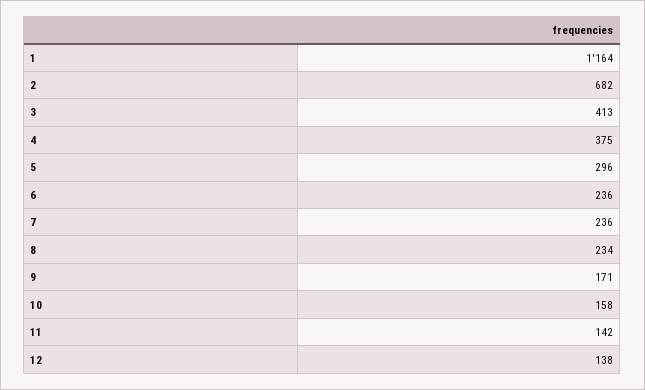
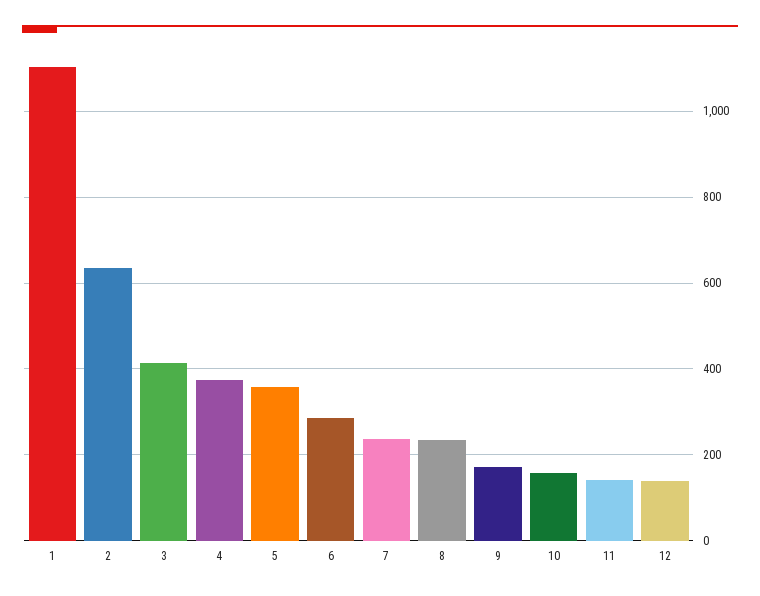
1: 1164 -> 1100
2: 682 -> 640
5: 296 -> 360
6: 236 -> 280

